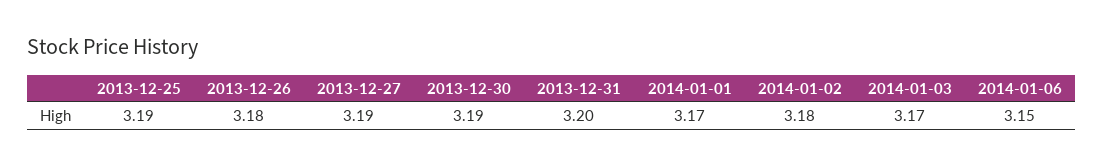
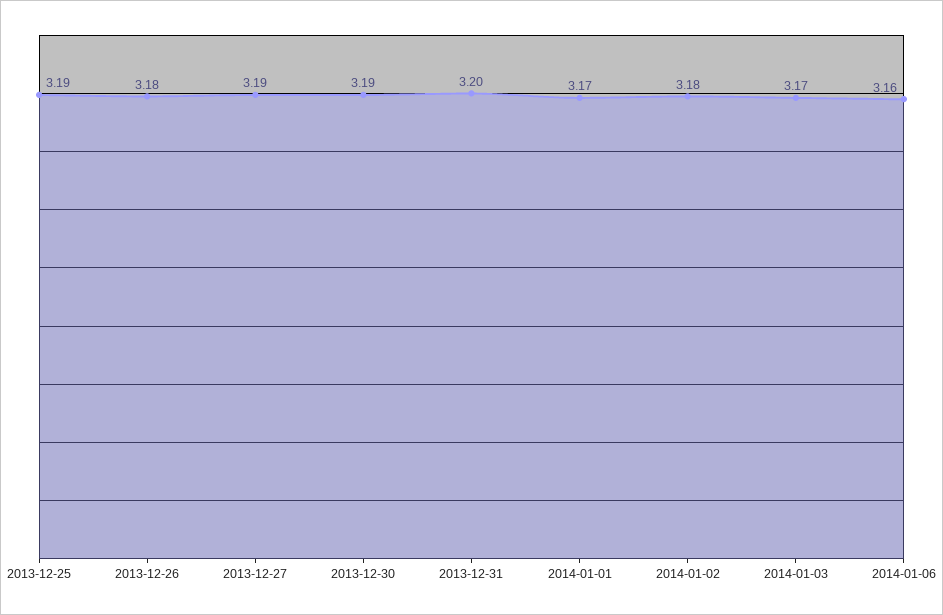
2014-01-06: 3.15 -> 3.16

